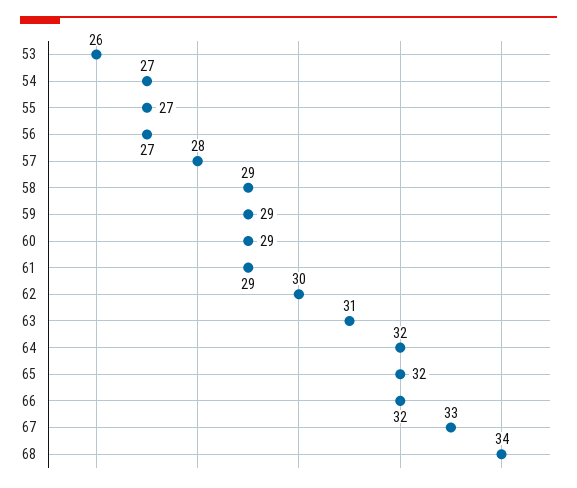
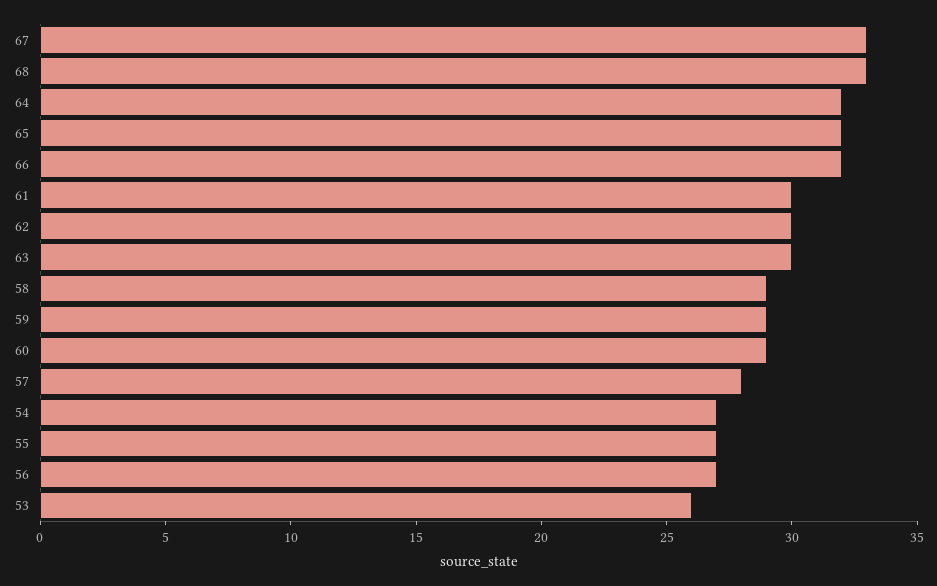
61: 29 -> 30
63: 31 -> 30
68: 34 -> 33

